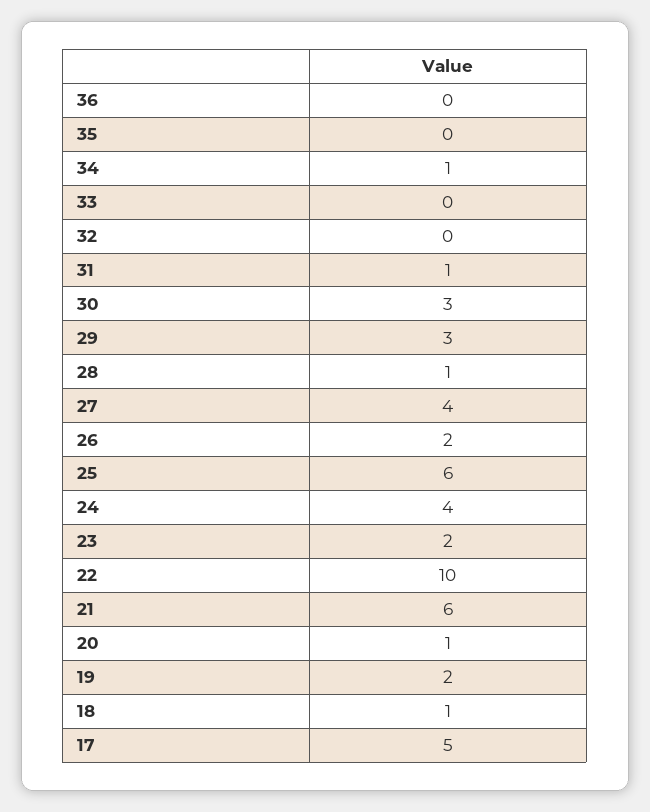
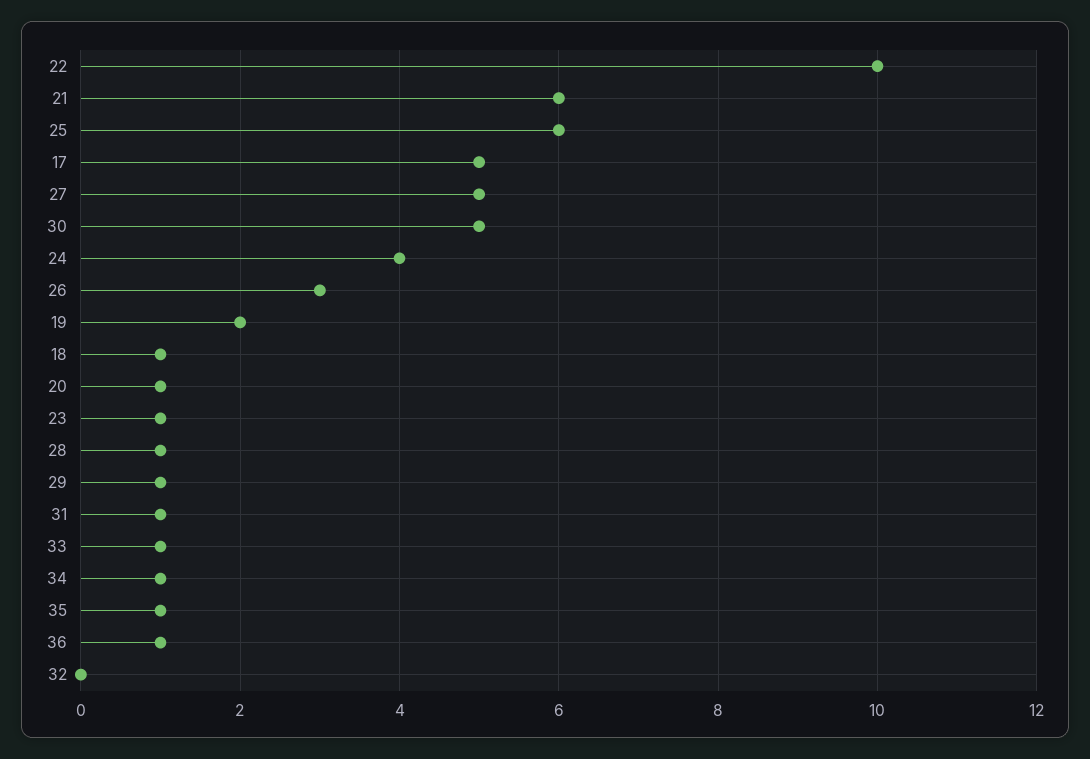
36: 0 -> 1
35: 0 -> 1
33: 0 -> 1
30: 3 -> 5
29: 3 -> 1
27: 4 -> 5
26: 2 -> 3
23: 2 -> 1

